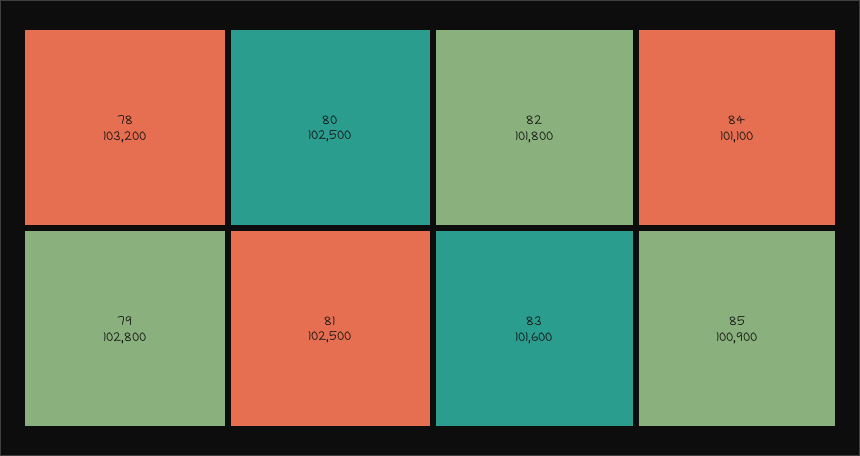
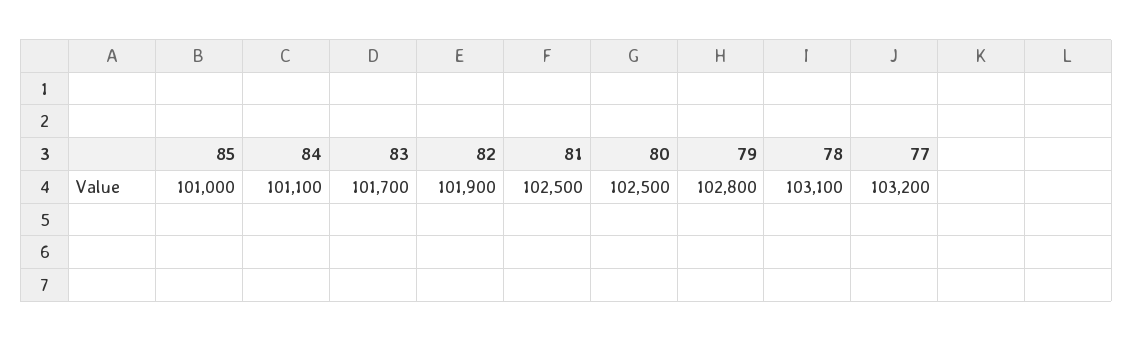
78: 103200 -> 103100
82: 101800 -> 101900
83: 101600 -> 101700
85: 100900 -> 101000
77: none -> 103200

